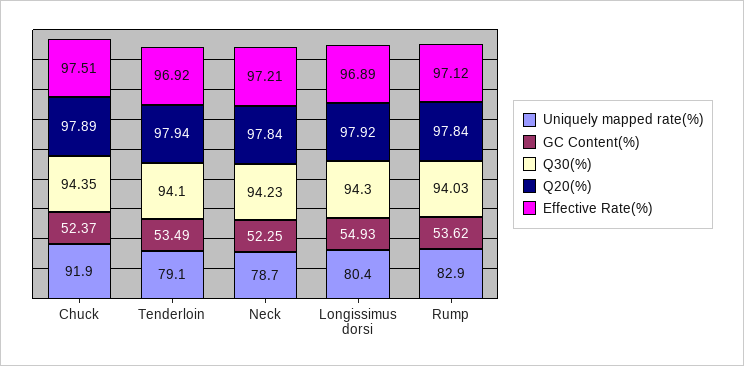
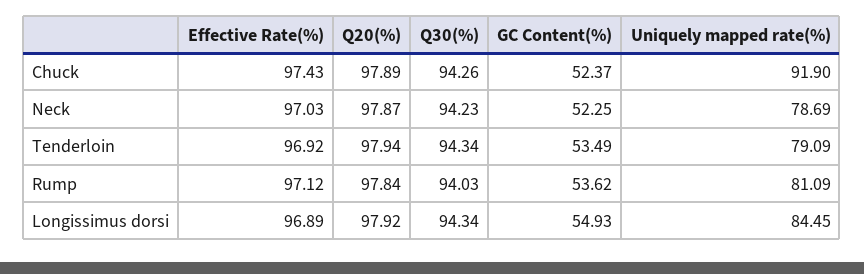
Q30(%), Chuck: 94.35 -> 94.26
Effective Rate(%), Chuck: 97.51 -> 97.43
Q30(%), Tenderloin: 94.1 -> 94.34
Q20(%), Neck: 97.84 -> 97.87
Effective Rate(%), Neck: 97.21 -> 97.03
Uniquely mapped rate(%), Longissimus dorsi: 80.4 -> 84.45
Q30(%), Longissimus dorsi: 94.3 -> 94.34
Uniquely mapped rate(%), Rump: 82.9 -> 81.09

